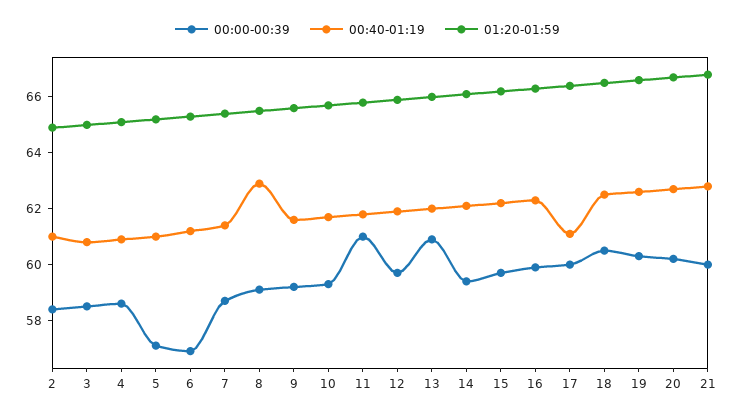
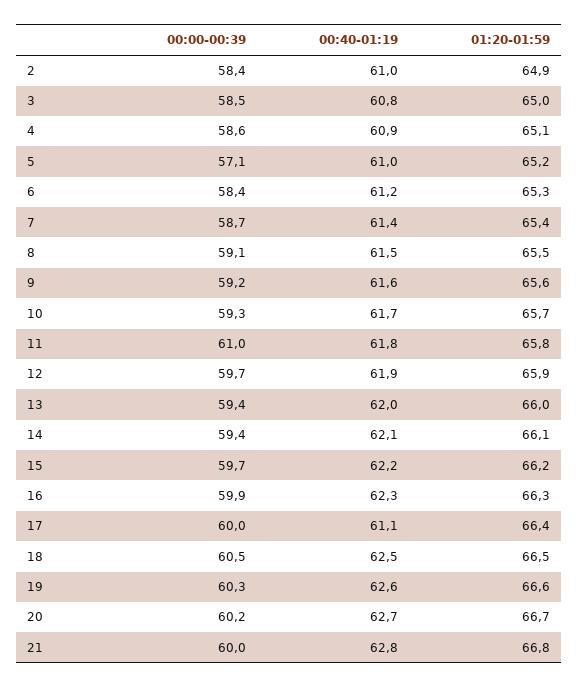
00:00-00:39, 6: 57 -> 58.4
00:40-01:19, 8: 63 -> 61.5
00:00-00:39, 13: 61 -> 59.4

